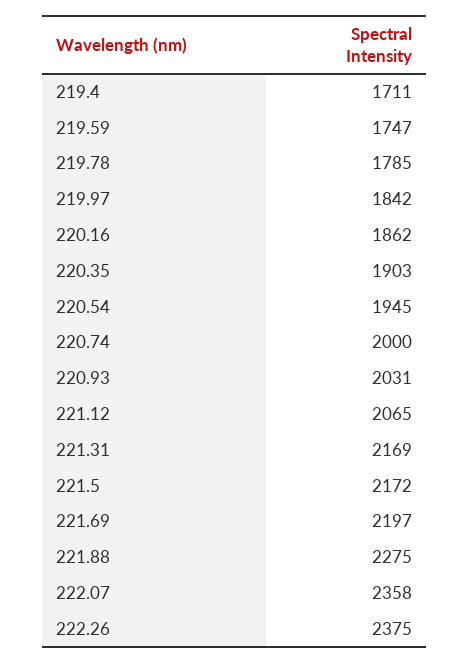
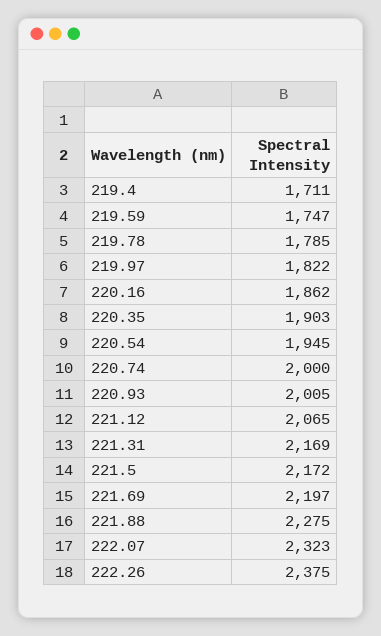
219.97: 1842 -> 1822
220.93: 2031 -> 2005
222.07: 2358 -> 2323

